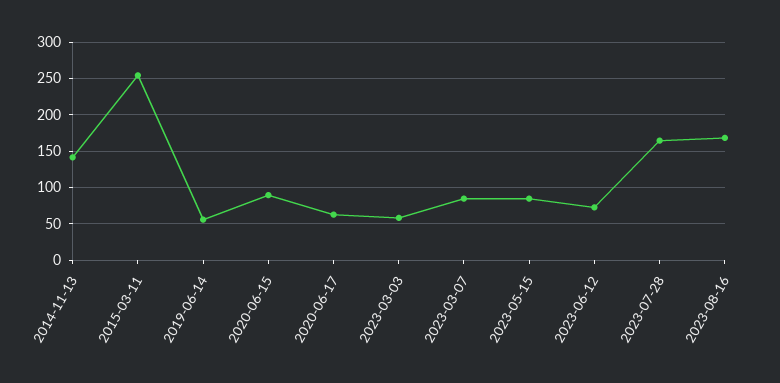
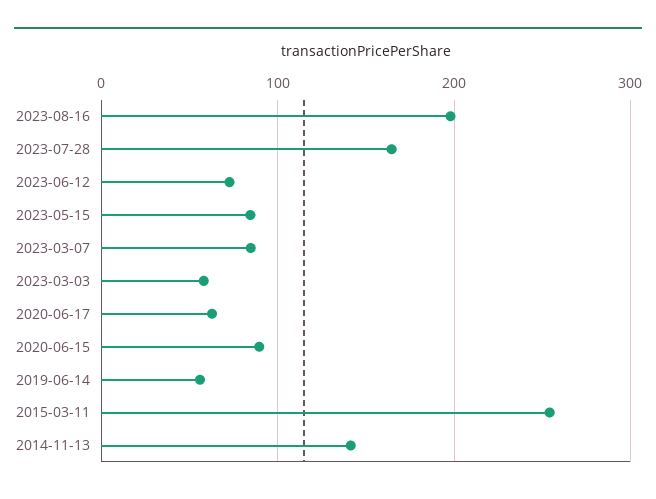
2023-08-16: 170 -> 200

